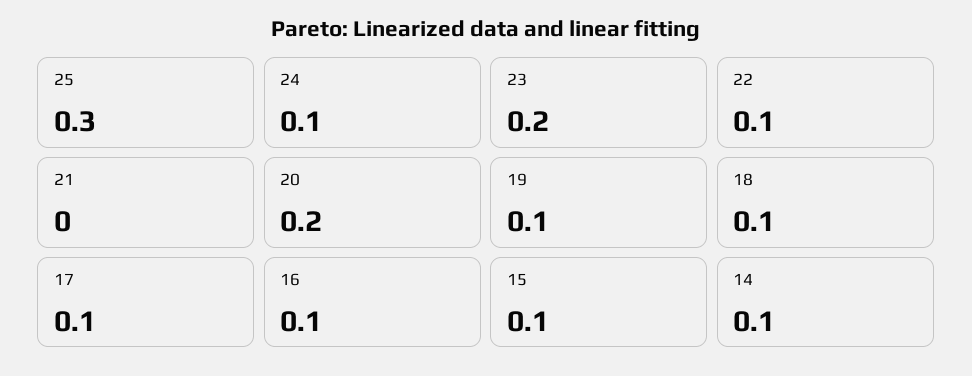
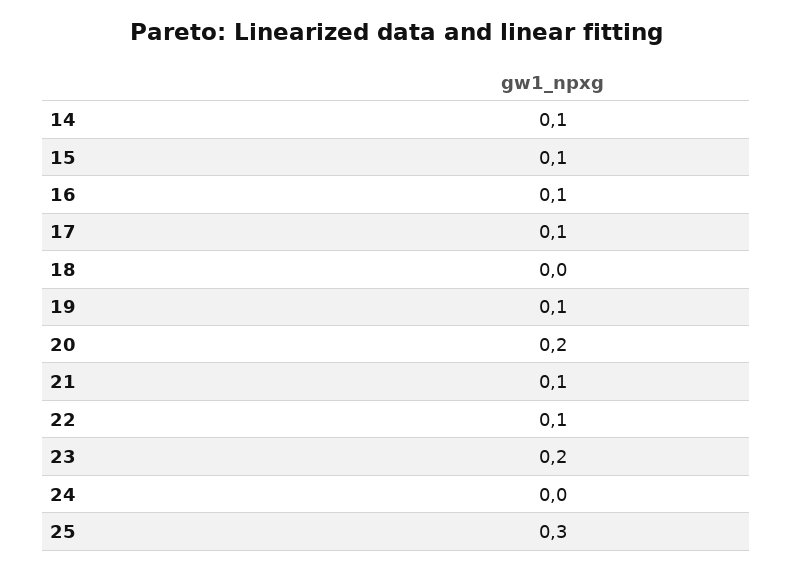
24: 0.1 -> 0
21: 0 -> 0.1
18: 0.1 -> 0

